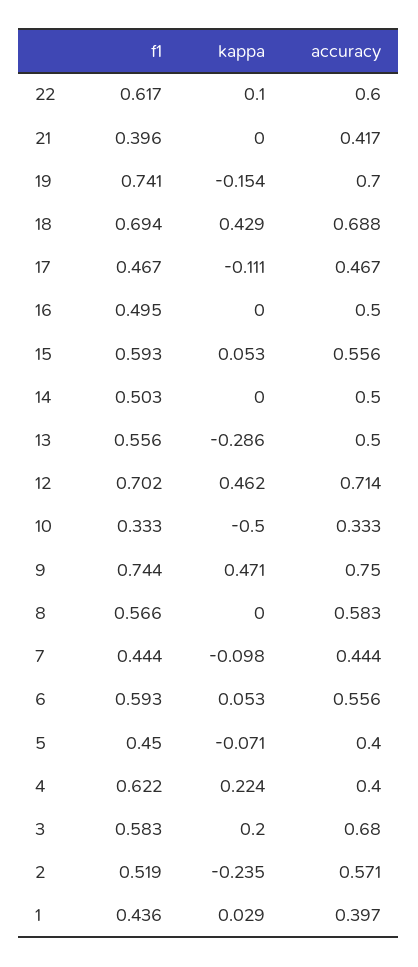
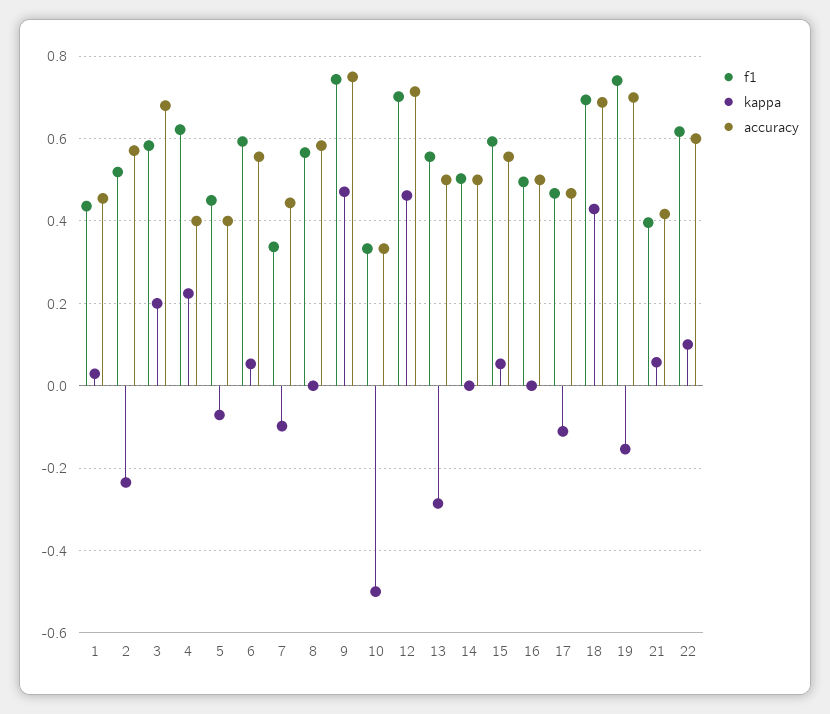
kappa, 21: 0 -> 0.06
f1, 7: 0.444 -> 0.34
accuracy, 1: 0.397 -> 0.46

